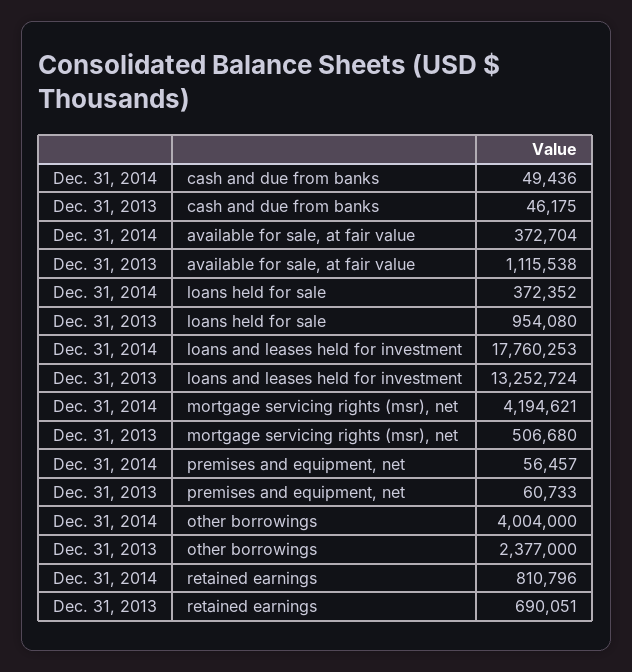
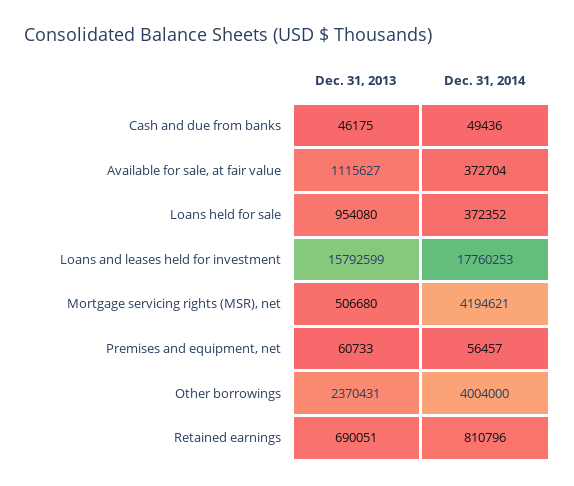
Dec. 31, 2013, available for sale, at fair value: 1115538 -> 1115627
Dec. 31, 2013, loans and leases held for investment: 13252724 -> 15792599
Dec. 31, 2013, other borrowings: 2377000 -> 2370431

